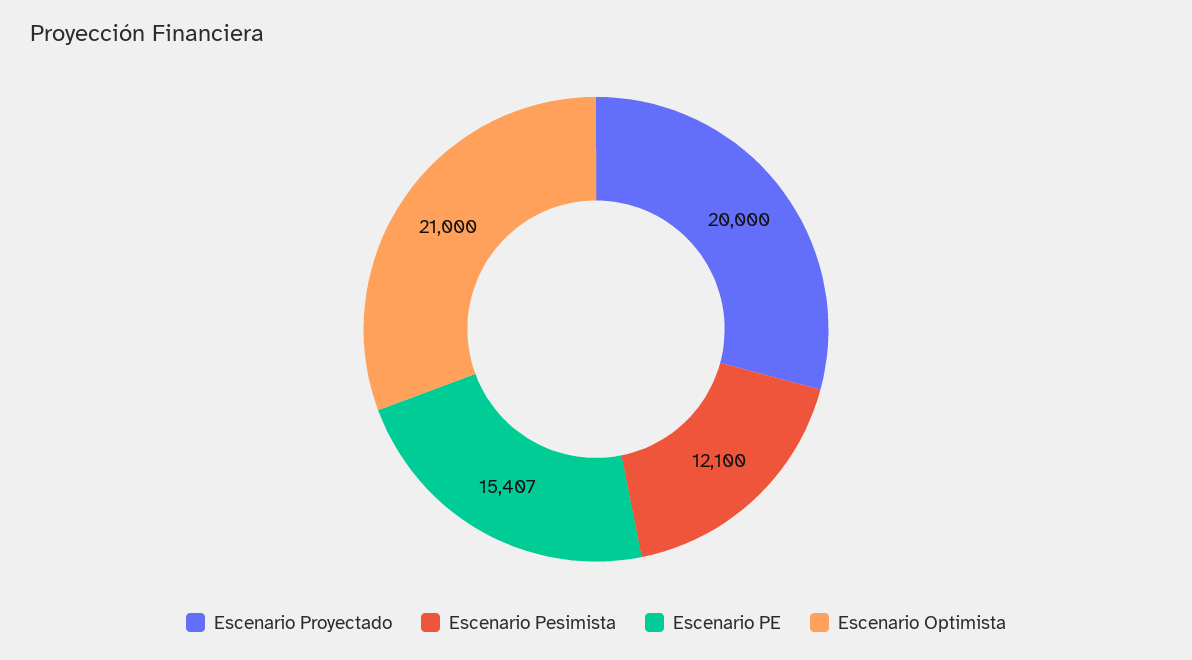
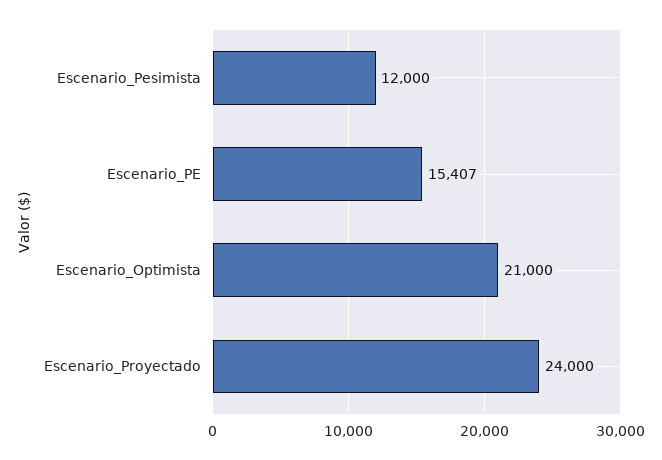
Escenario Proyectado: 20000 -> 24000
Escenario Pesimista: 12100 -> 12000

